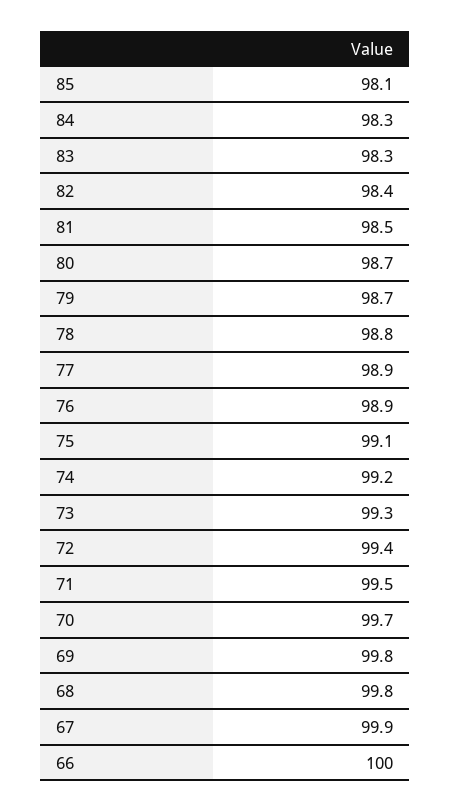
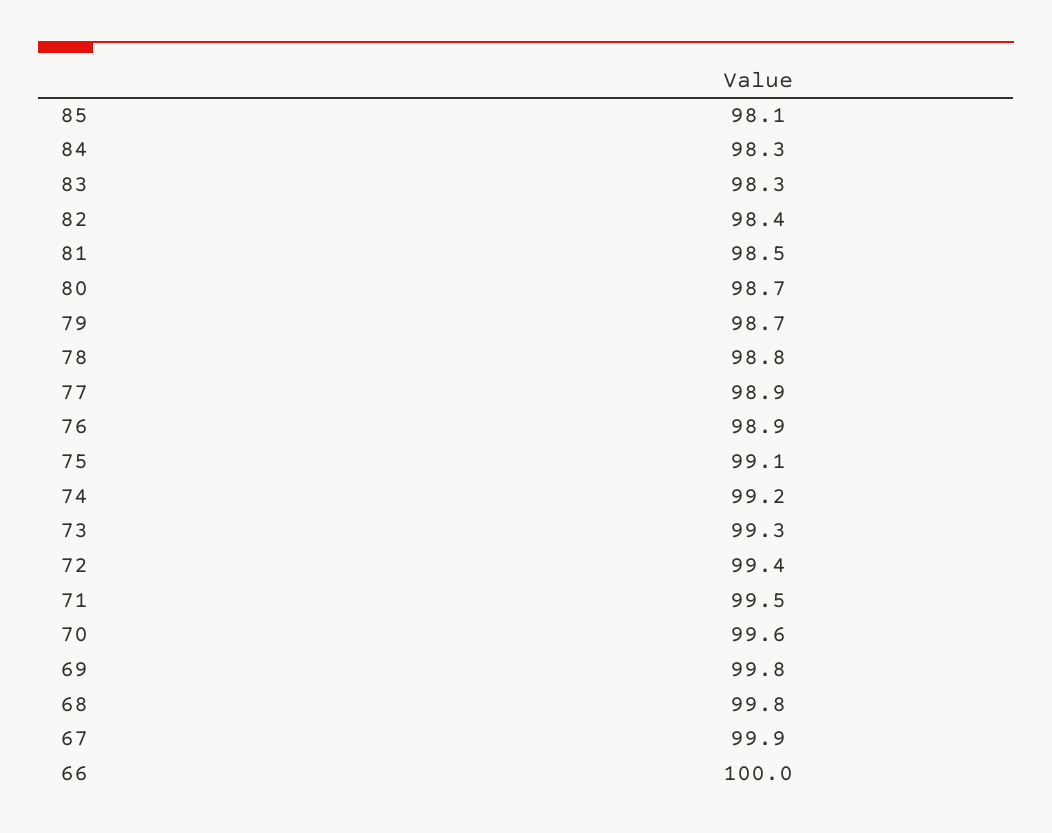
70: 99.7 -> 99.6

